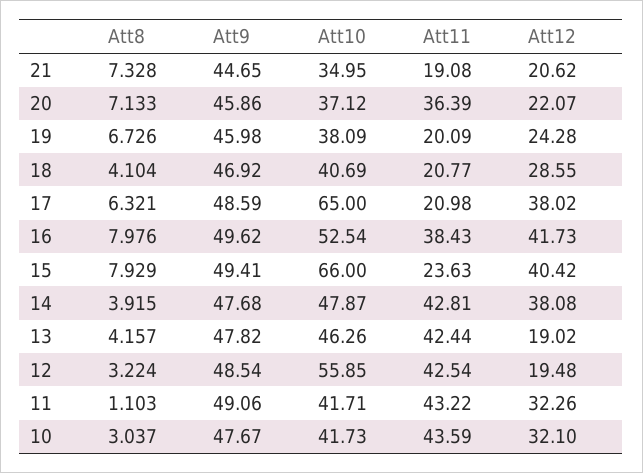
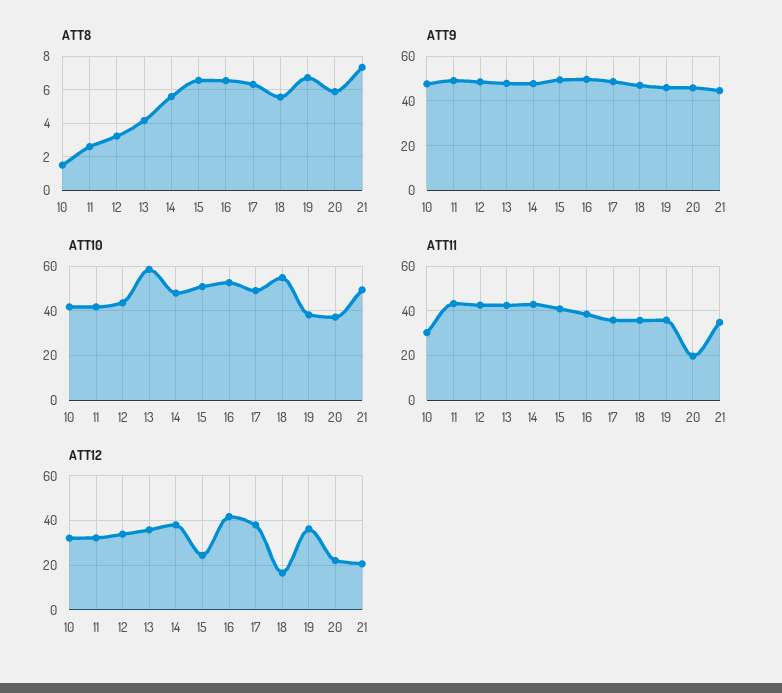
Att10, 21: 34.95 -> 50
Att11, 21: 19.08 -> 35
Att8, 20: 7.133 -> 6
Att11, 20: 36.39 -> 20
Att11, 19: 20.09 -> 35
Att12, 19: 24.28 -> 35
Att8, 18: 4.104 -> 5.5
Att10, 18: 40.69 -> 55
Att11, 18: 20.77 -> 35
Att12, 18: 28.55 -> 15
Att10, 17: 65 -> 50
Att11, 17: 20.98 -> 35
Att8, 16: 7.976 -> 6.5
Att8, 15: 7.929 -> 6.5
Att10, 15: 66 -> 50
Att11, 15: 23.63 -> 40
Att12, 15: 40.42 -> 25
Att8, 14: 3.915 -> 5.5
Att10, 13: 46.26 -> 60
Att12, 13: 19.02 -> 35
Att10, 12: 55.85 -> 45
Att12, 12: 19.48 -> 35
Att8, 11: 1.103 -> 2.5
Att8, 10: 3.037 -> 1.5
Att11, 10: 43.59 -> 30

